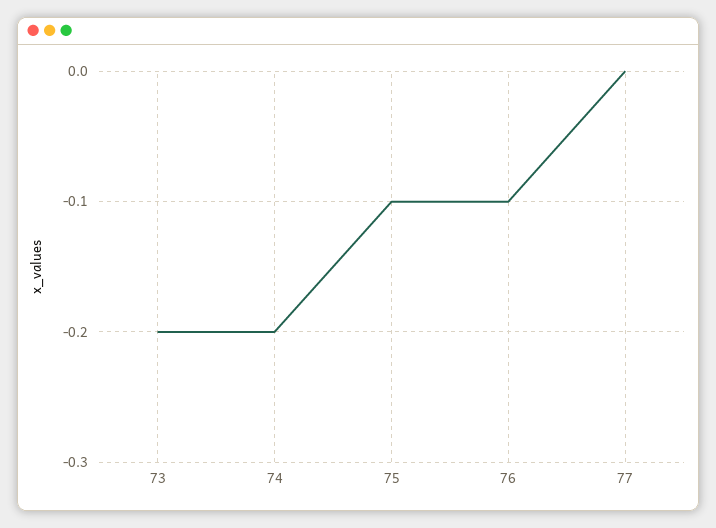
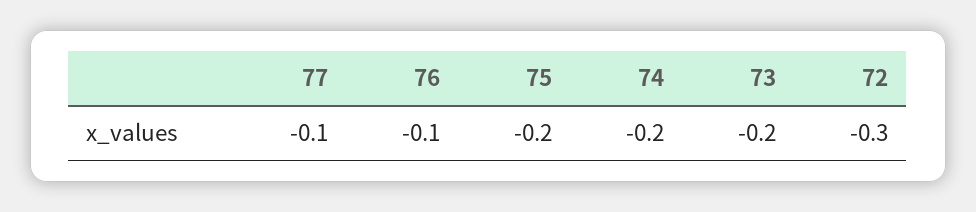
75: -0.1 -> -0.2
77: 0 -> -0.1
72: none -> -0.3

